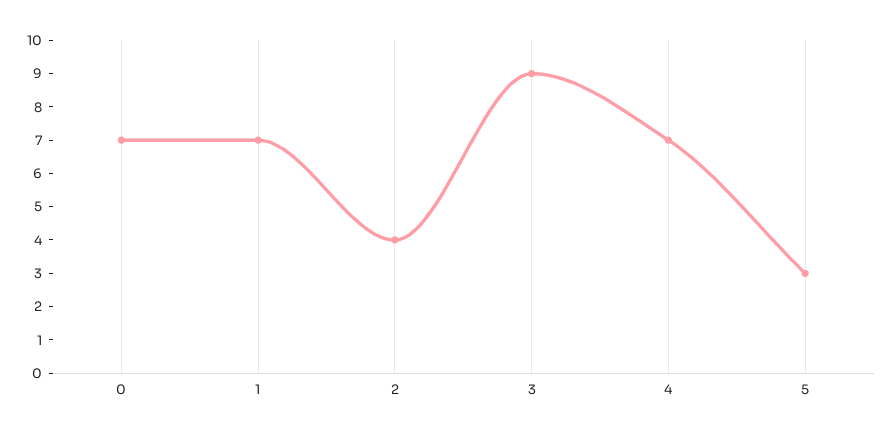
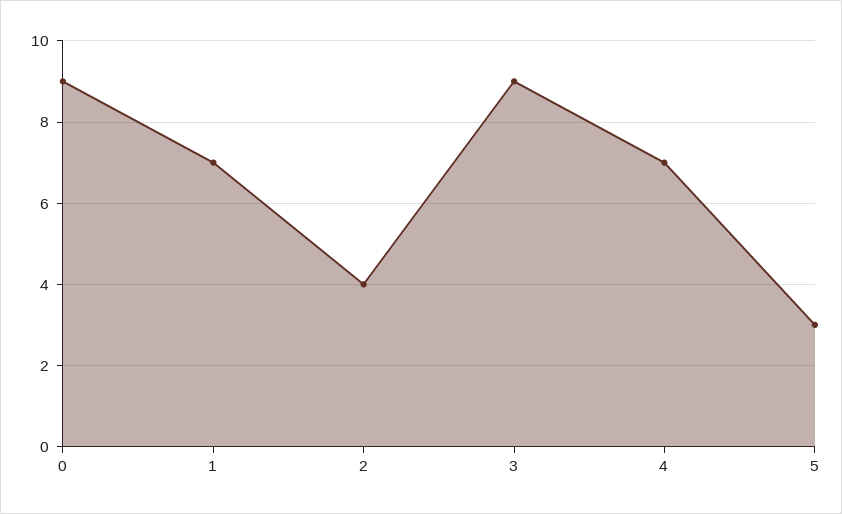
0: 7 -> 9

